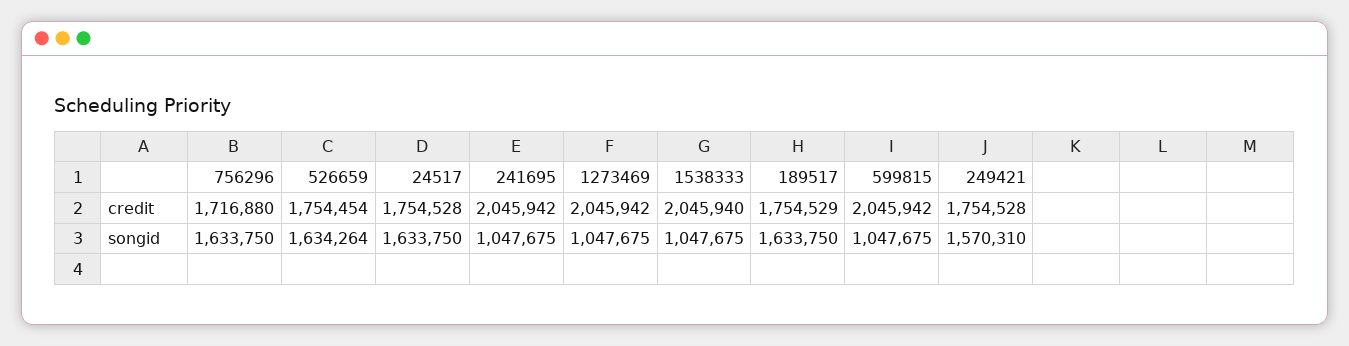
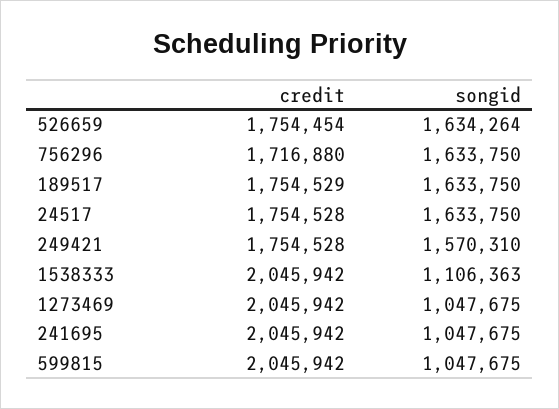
1538333, credit: 2045940 -> 2045942
1538333, songid: 1047675 -> 1106363

